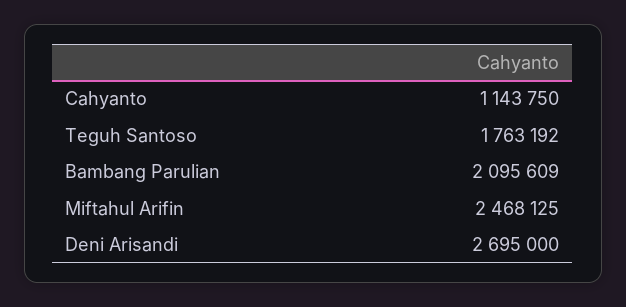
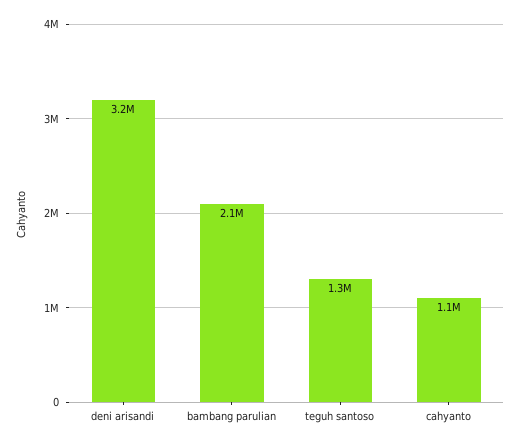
Teguh Santoso: 1763192 -> 1300000
Miftahul Arifin: 2468125 -> none
Deni Arisandi: 2695000 -> 3200000

